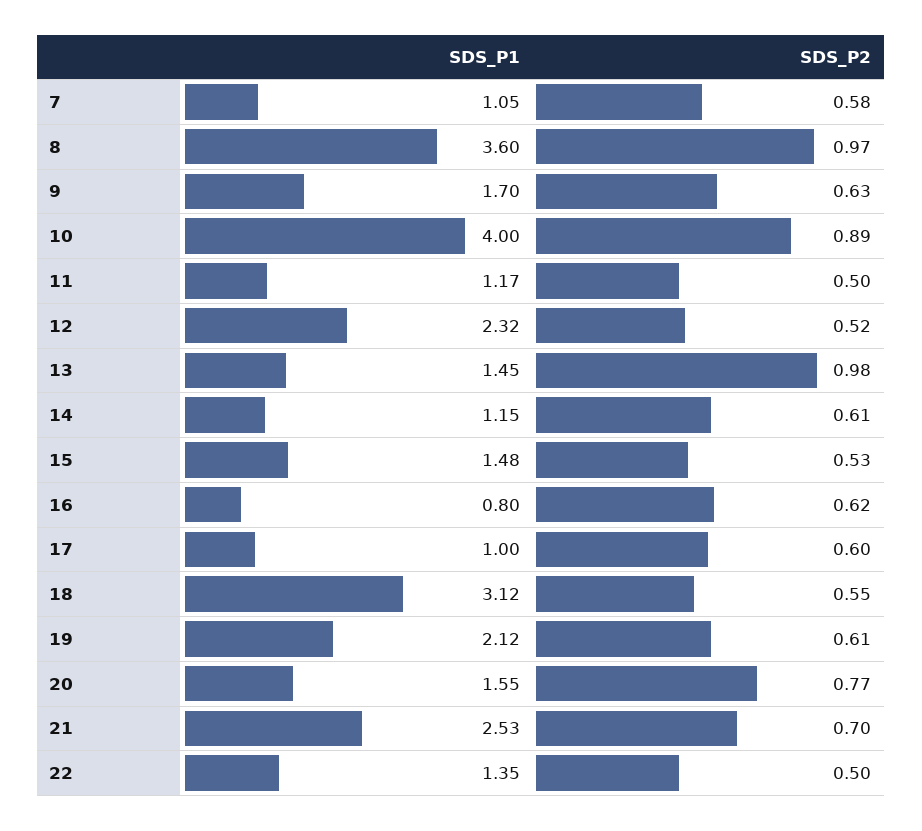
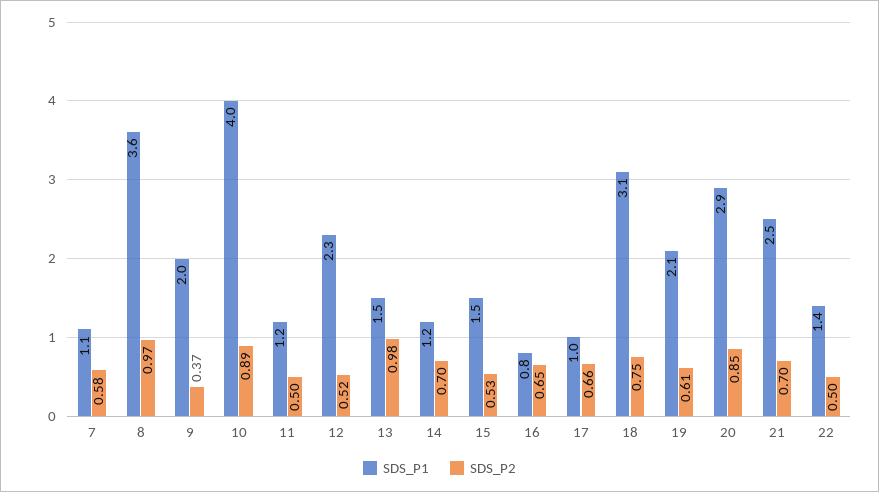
SDS_P1, 9: 1.7 -> 2
SDS_P2, 9: 0.63 -> 0.37
SDS_P2, 14: 0.61 -> 0.7
SDS_P2, 16: 0.62 -> 0.65
SDS_P2, 17: 0.6 -> 0.66
SDS_P2, 18: 0.55 -> 0.75
SDS_P1, 20: 1.55 -> 2.9
SDS_P2, 20: 0.77 -> 0.85

